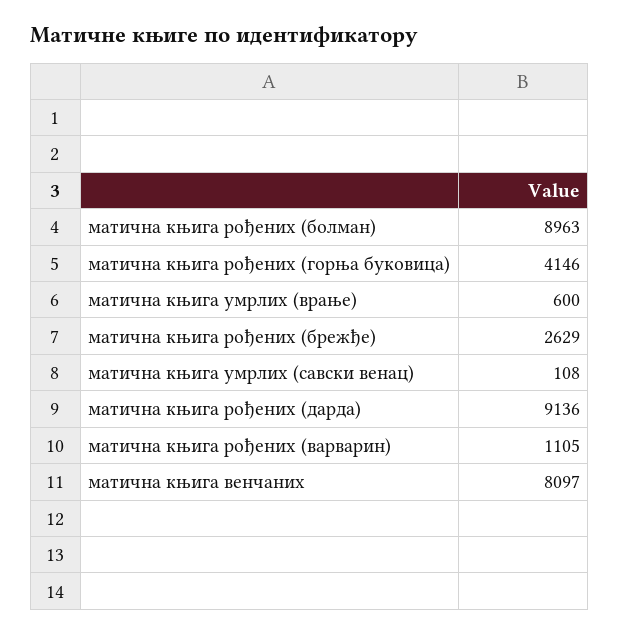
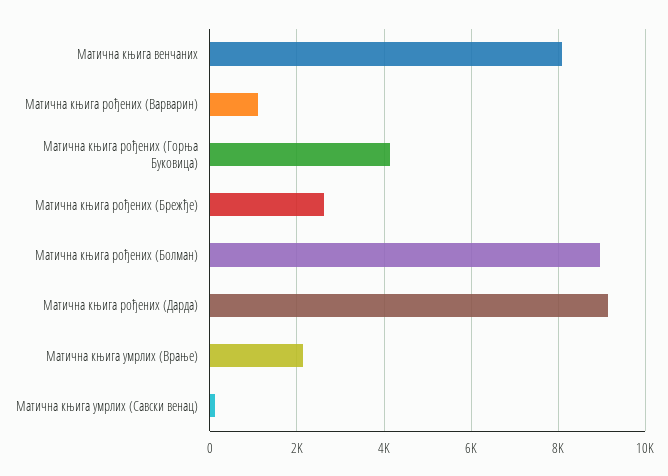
матична књига умрлих (врање): 600 -> 2200

